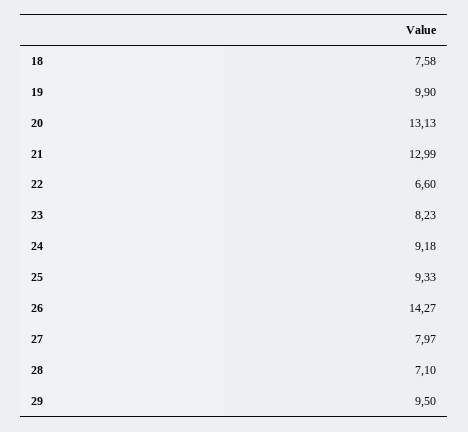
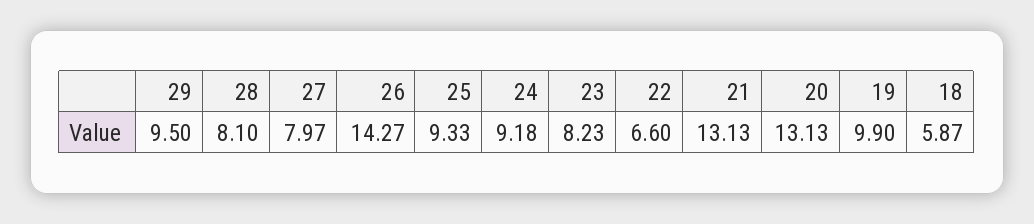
18: 7.58 -> 5.87
21: 12.99 -> 13.13
28: 7.1 -> 8.1

